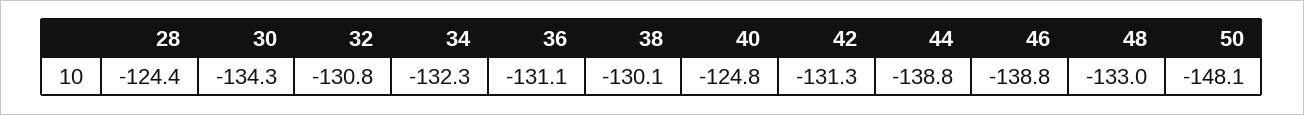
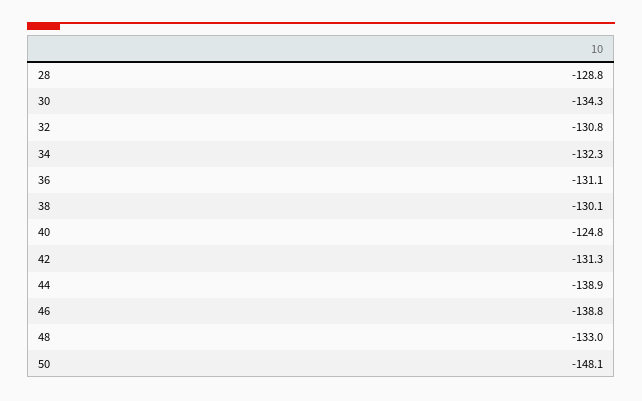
28: -124.4 -> -128.8
44: -138.8 -> -138.9

